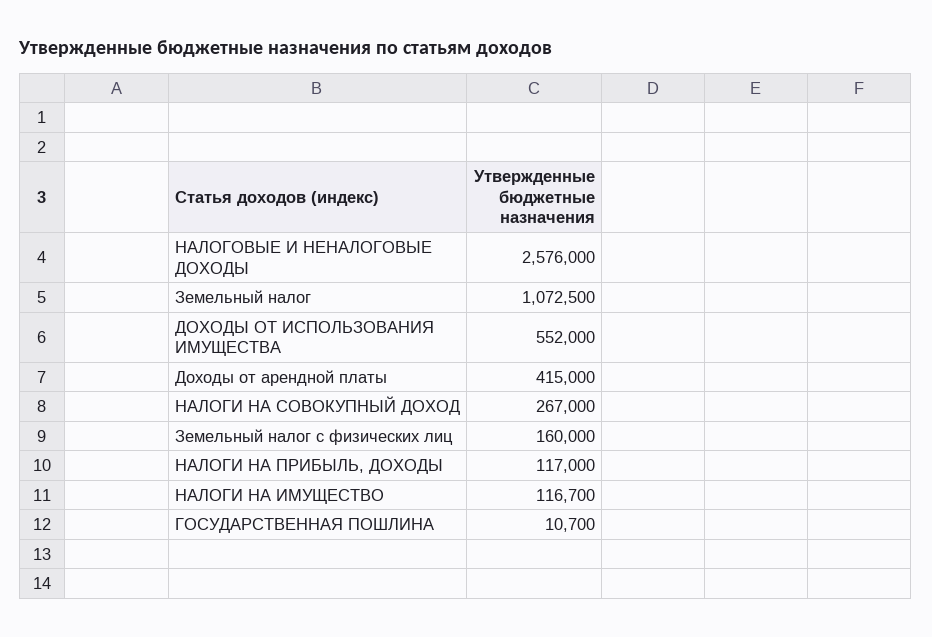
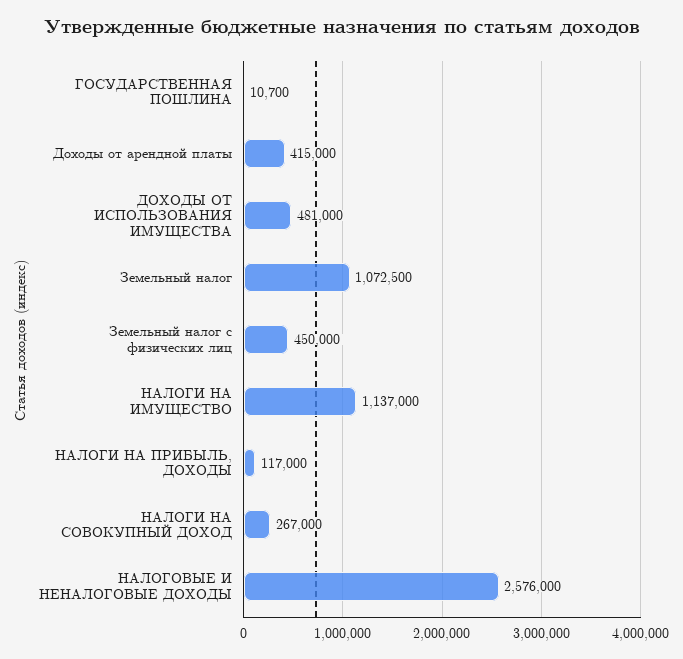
ДОХОДЫ ОТ ИСПОЛЬЗОВАНИЯ ИМУЩЕСТВА: 552000 -> 481000
Земельный налог с физических лиц: 160000 -> 450000
НАЛОГИ НА ИМУЩЕСТВО: 116700 -> 1137000

